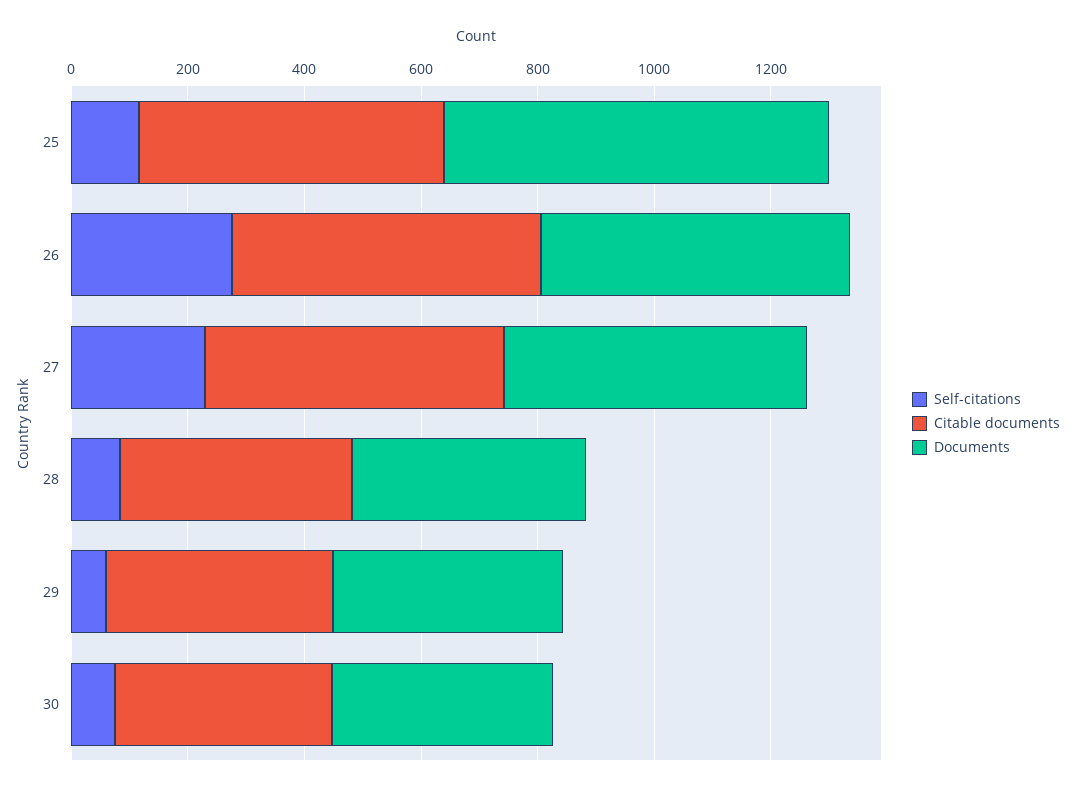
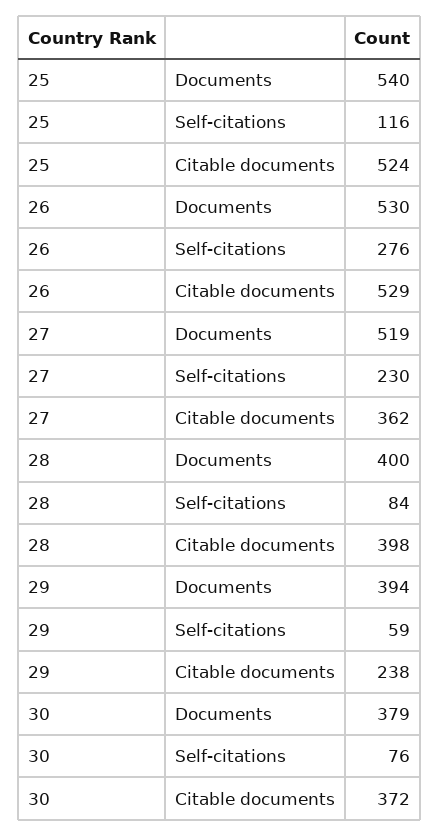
Documents, 25: 650 -> 540
Citable documents, 27: 500 -> 362
Citable documents, 29: 400 -> 238

